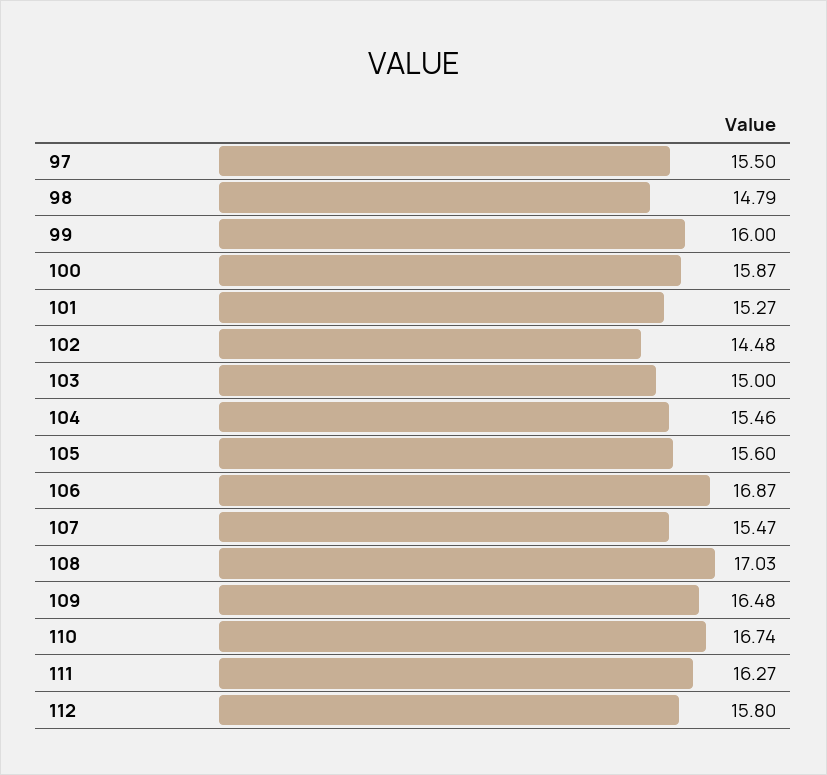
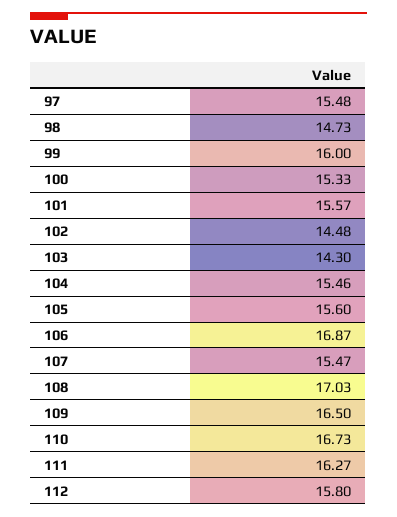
97: 15.5 -> 15.48
98: 14.79 -> 14.73
100: 15.87 -> 15.33
101: 15.27 -> 15.57
103: 15 -> 14.3
109: 16.48 -> 16.5
110: 16.74 -> 16.73

